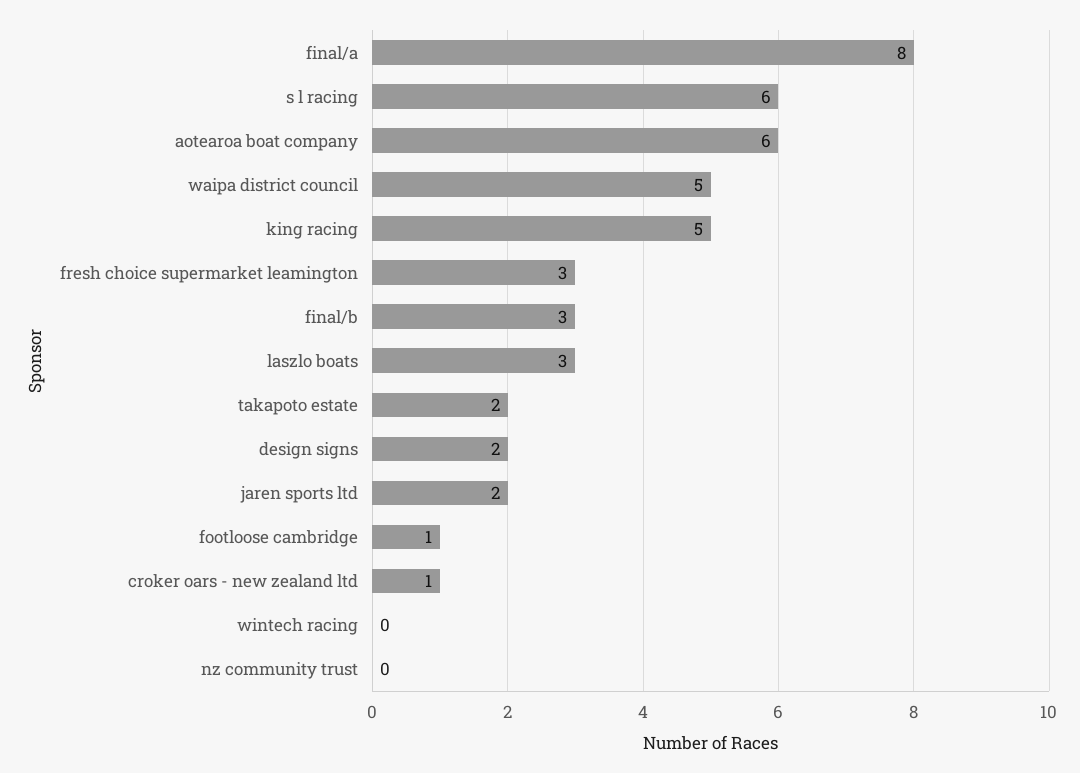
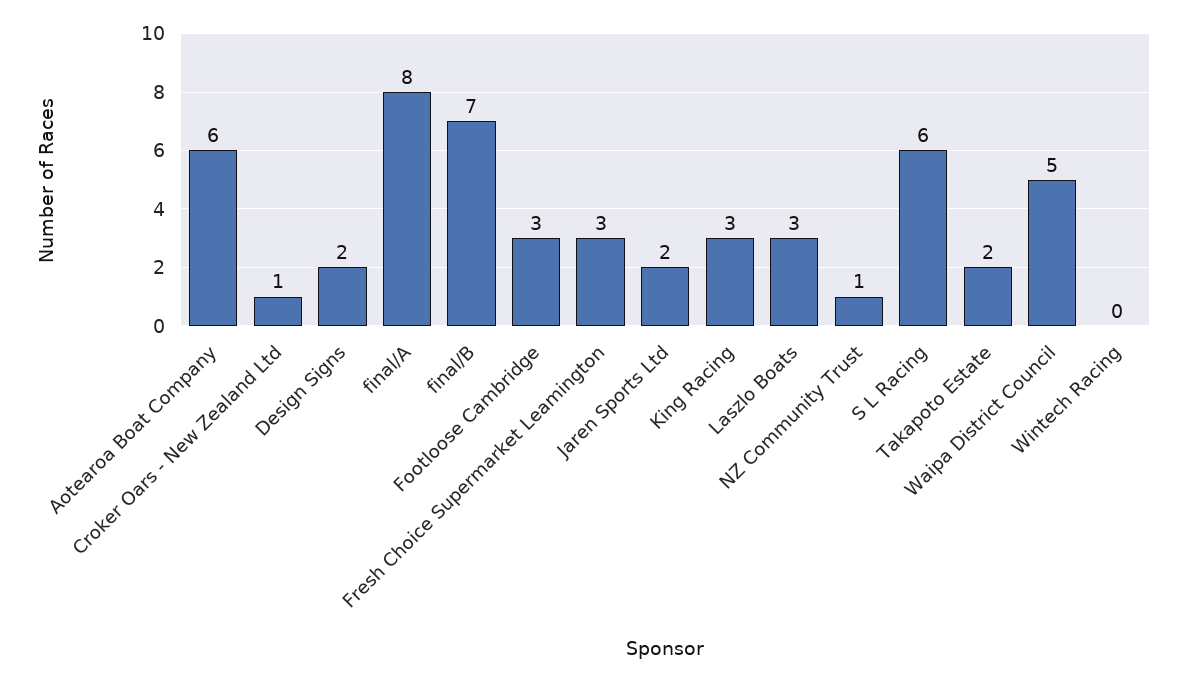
king racing: 5 -> 3
final/b: 3 -> 7
footloose cambridge: 1 -> 3
nz community trust: 0 -> 1

